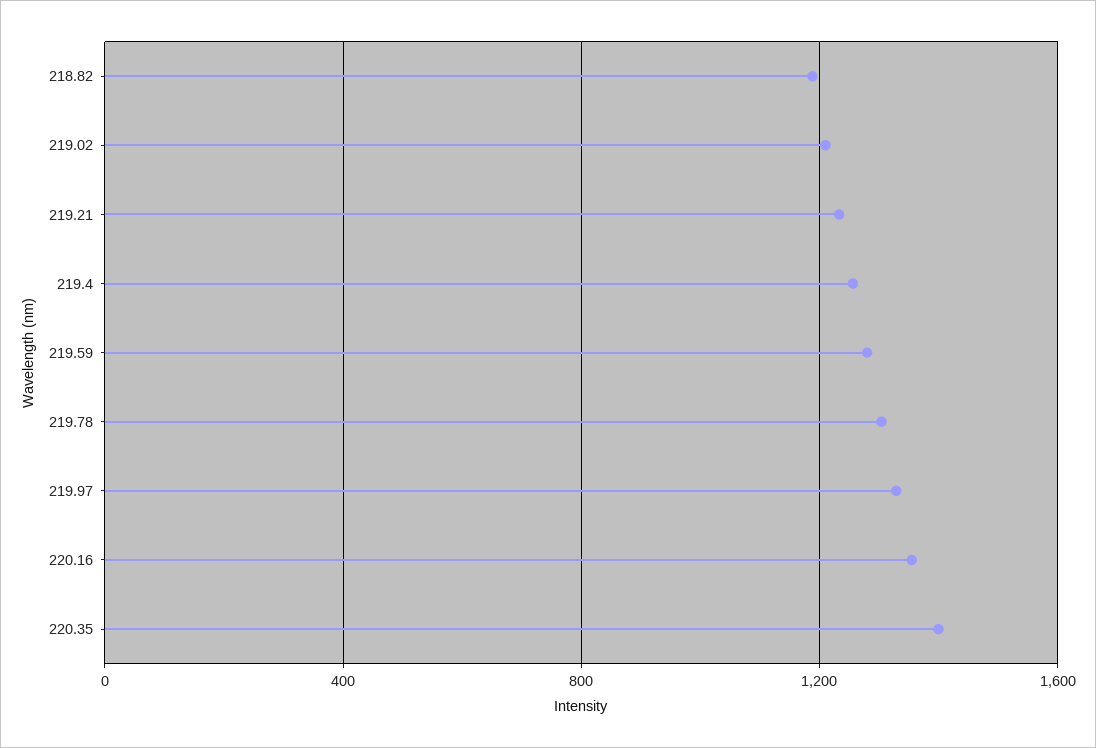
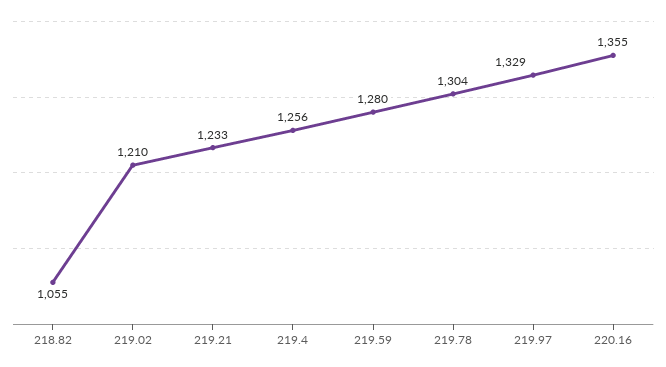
218.82: 1200 -> 1055
220.35: 1400 -> none

